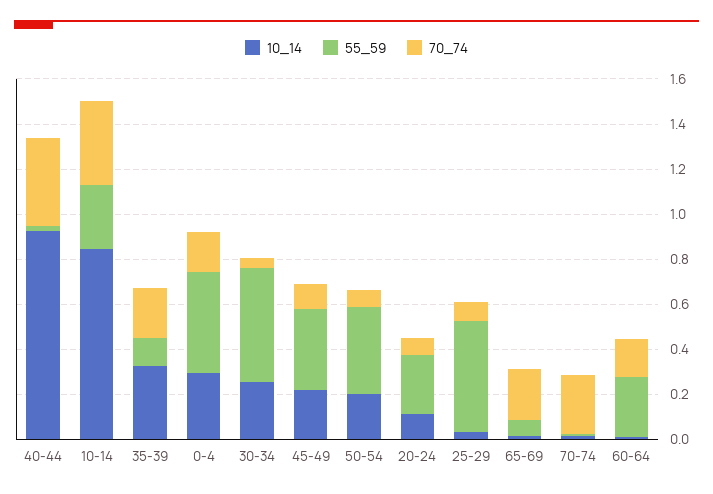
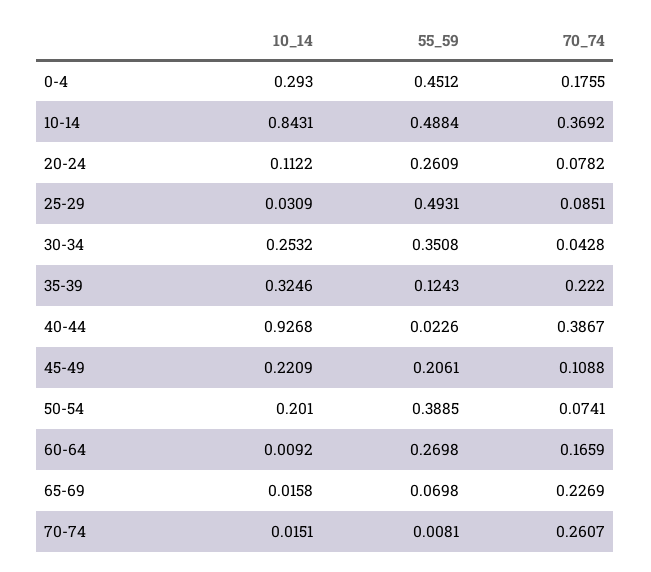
55_59, 10-14: 0.3 -> 0.4884
55_59, 30-34: 0.5 -> 0.3508
55_59, 45-49: 0.35 -> 0.2061

